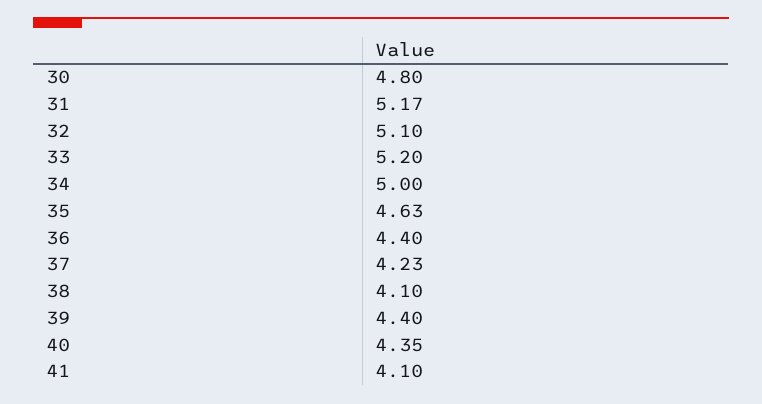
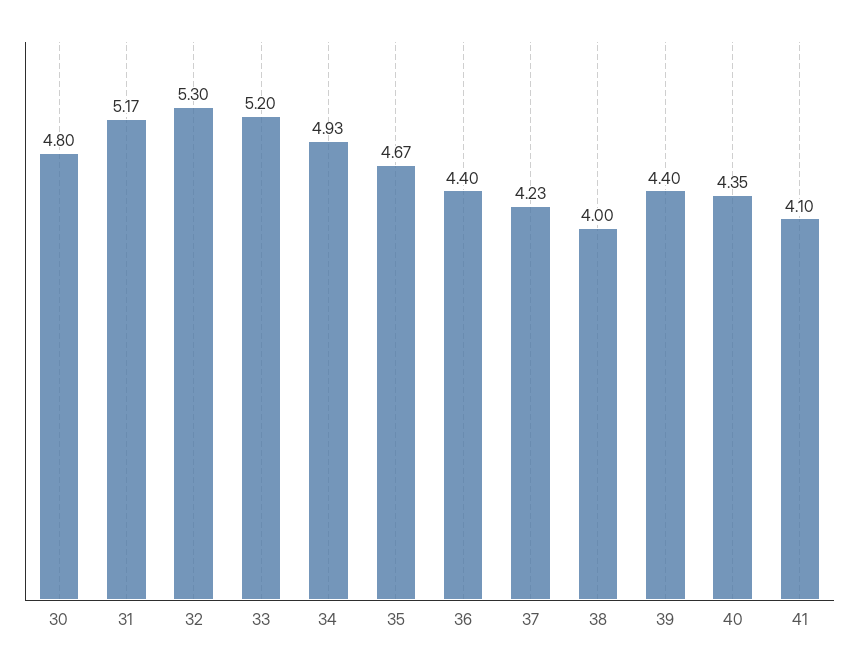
32: 5.1 -> 5.3
34: 5 -> 4.93
35: 4.63 -> 4.67
38: 4.1 -> 4

